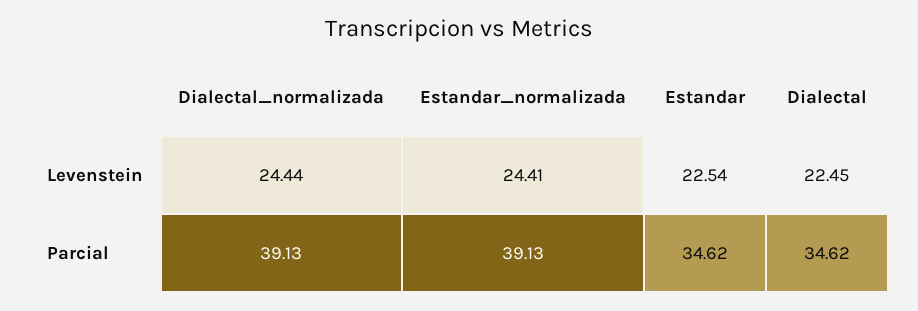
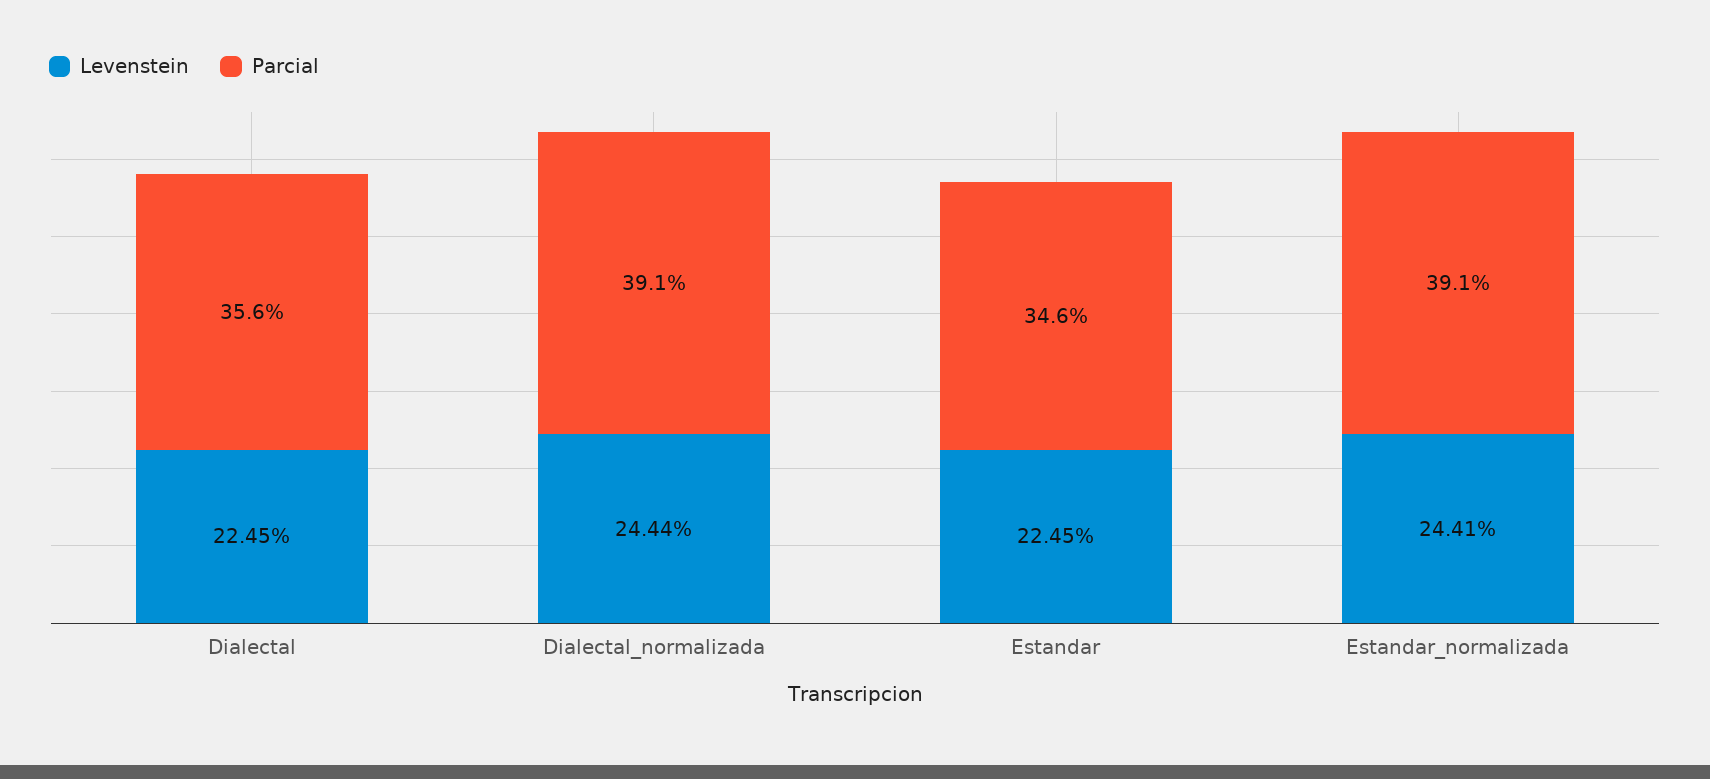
Levenstein, Estandar: 22.54 -> 22.45
Parcial, Dialectal: 34.62 -> 35.6

